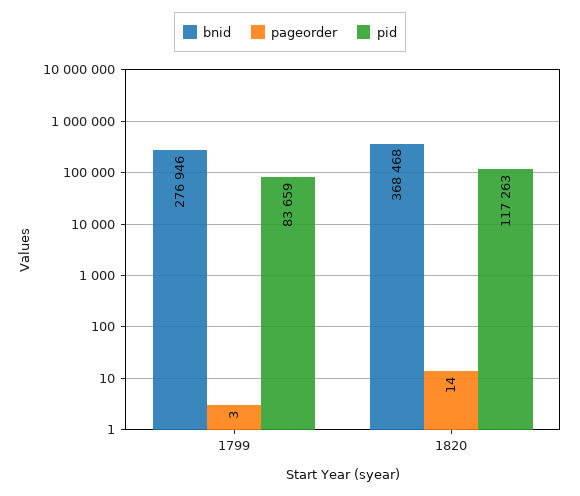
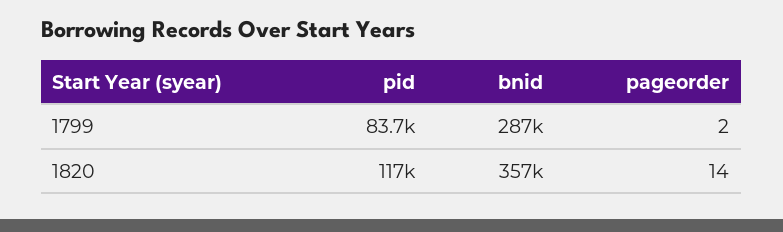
bnid, 1799: 276946 -> 287000
pageorder, 1799: 3 -> 2
bnid, 1820: 368468 -> 357000

